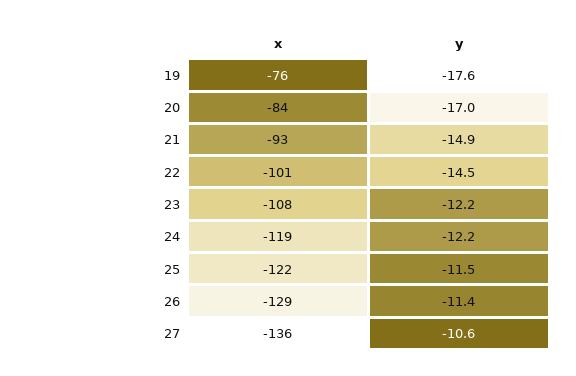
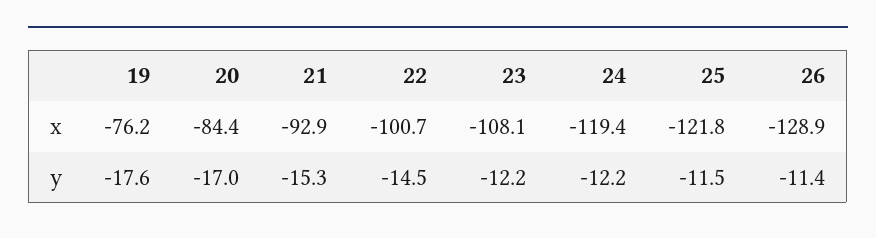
y, 21: -14.9 -> -15.3
x, 27: -136 -> none
y, 27: -10.6 -> none

